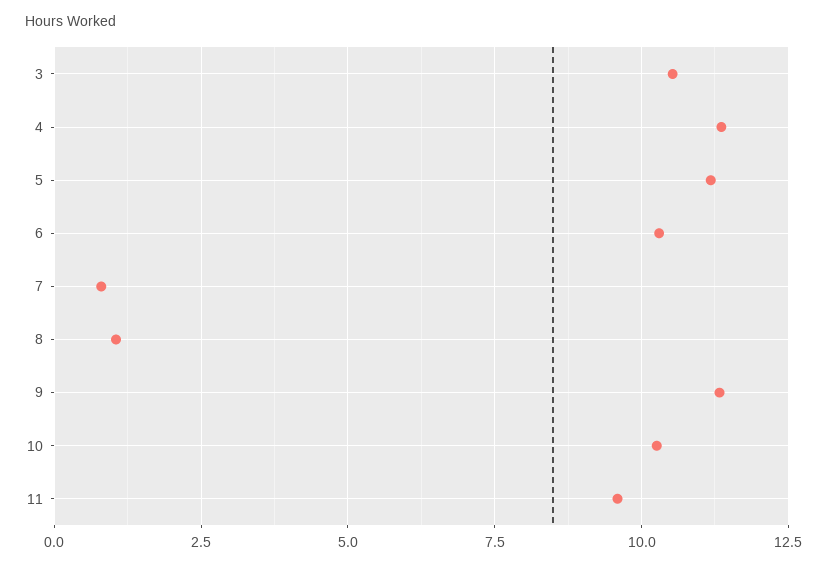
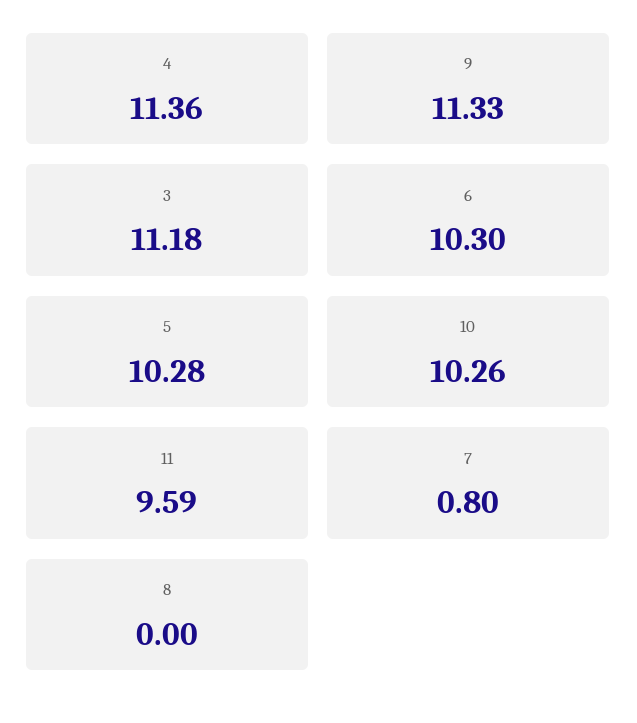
3: 10.5 -> 11.18
5: 11.25 -> 10.28
8: 1 -> 0

